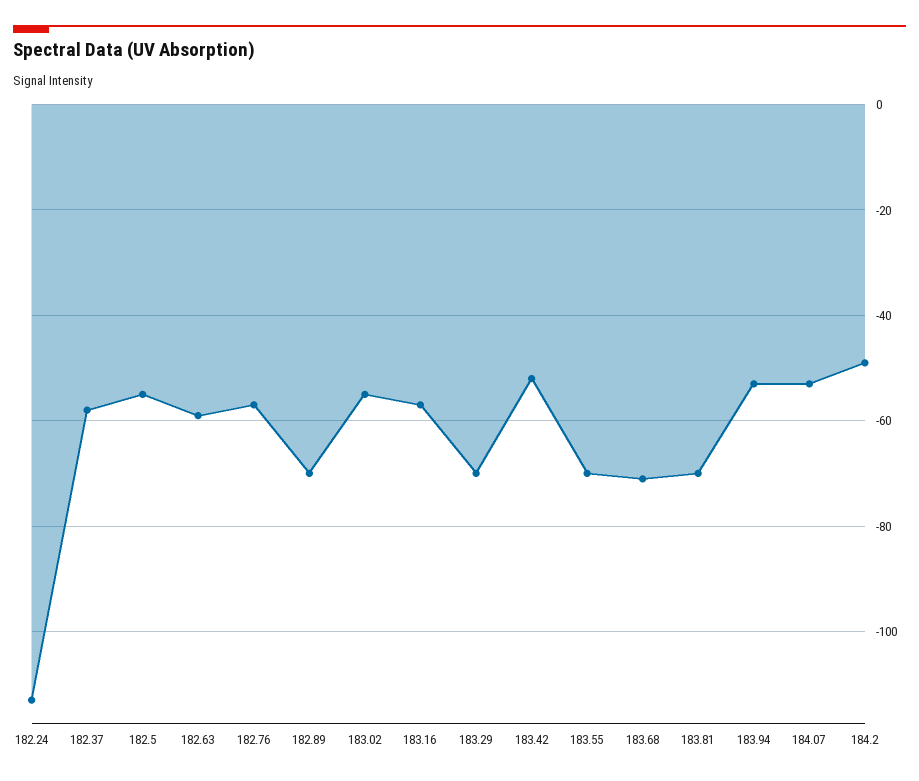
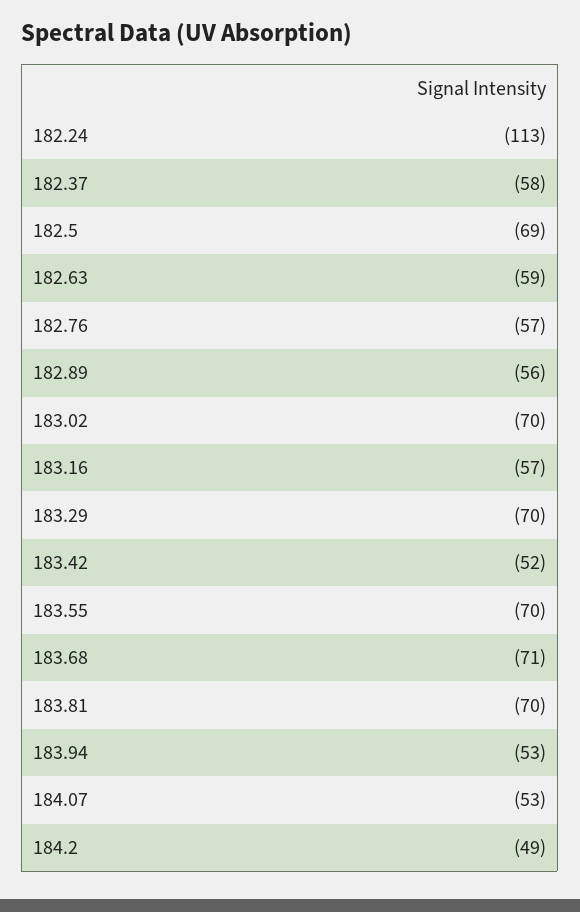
182.5: -55 -> -69
182.89: -70 -> -56
183.02: -55 -> -70

